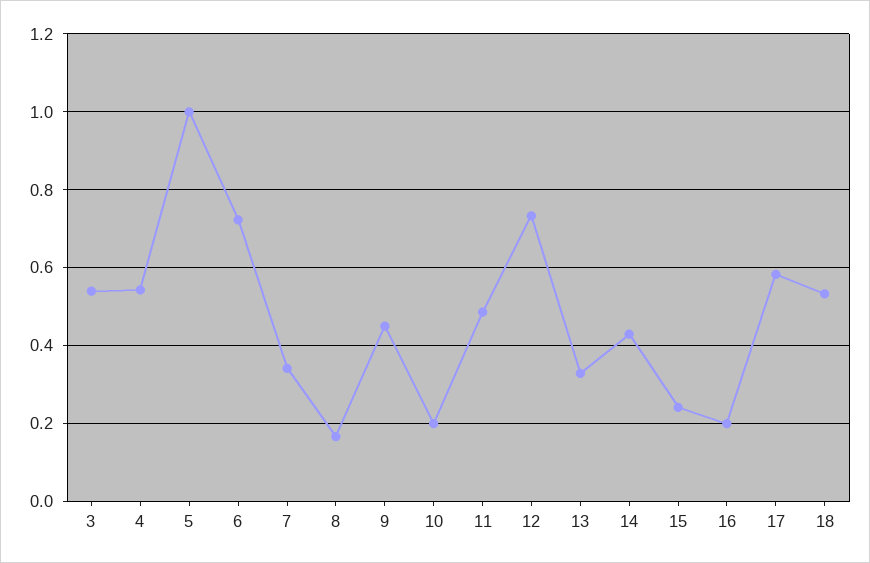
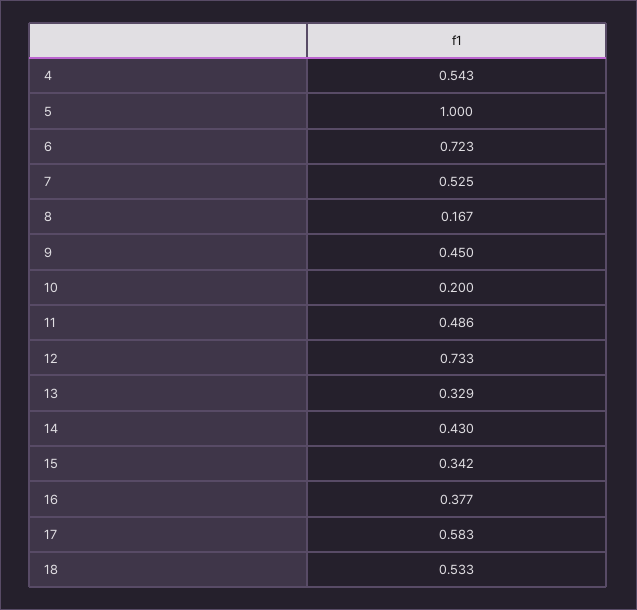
3: 0.54 -> none
7: 0.34 -> 0.525
15: 0.24 -> 0.342
16: 0.2 -> 0.377

